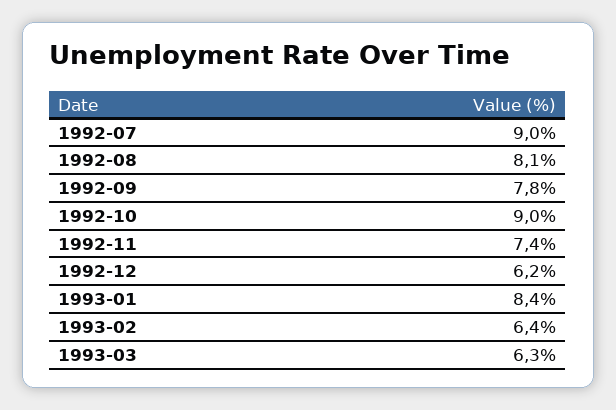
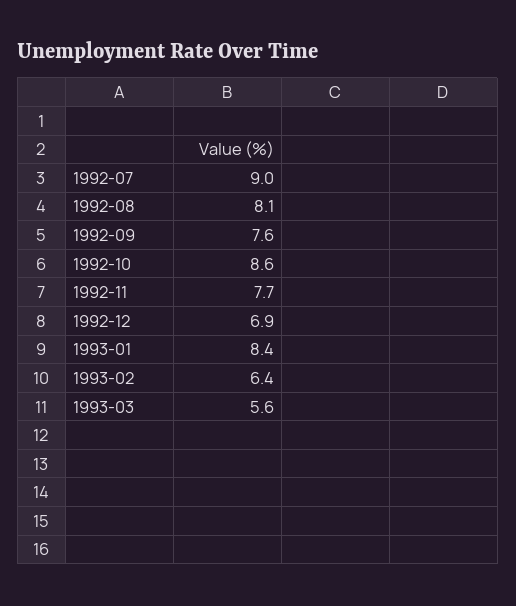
1992-09: 7.8 -> 7.6
1992-10: 9 -> 8.6
1992-11: 7.4 -> 7.7
1992-12: 6.2 -> 6.9
1993-03: 6.3 -> 5.6

